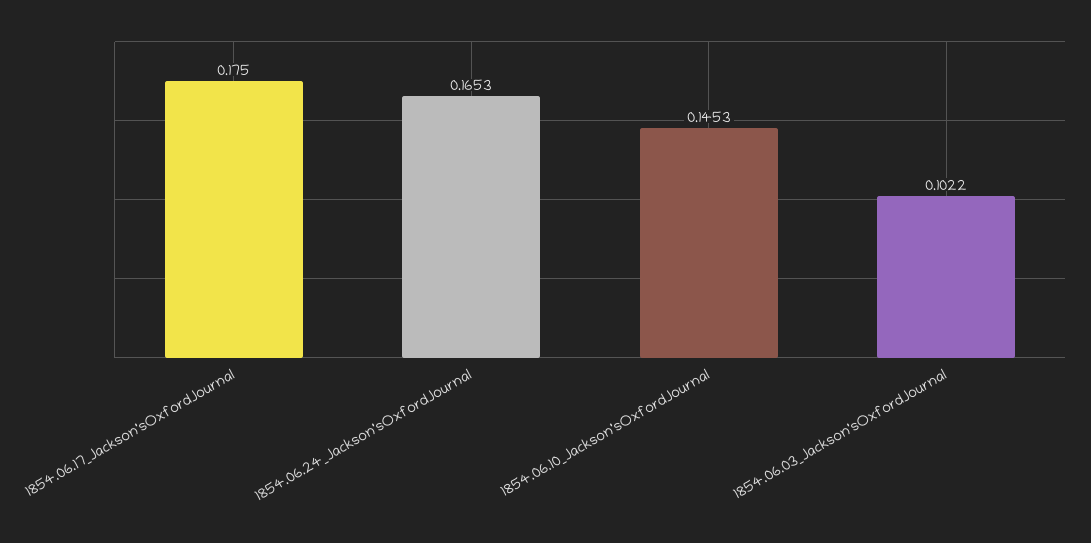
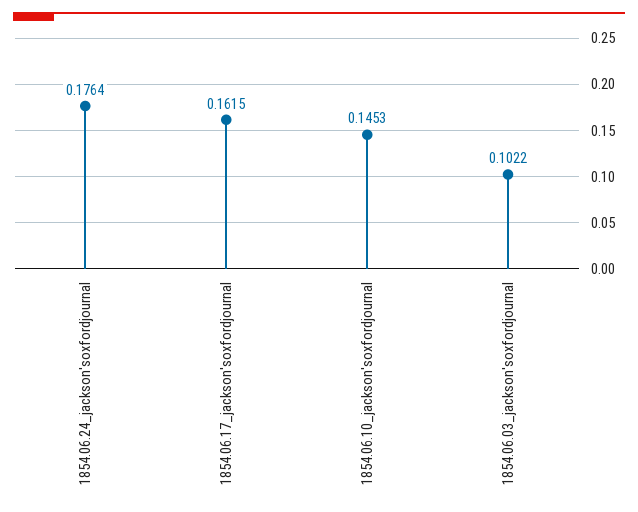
1854.06.17_Jackson'sOxfordJournal: 0.175 -> 0.1615
1854.06.24_Jackson'sOxfordJournal: 0.1653 -> 0.1764

